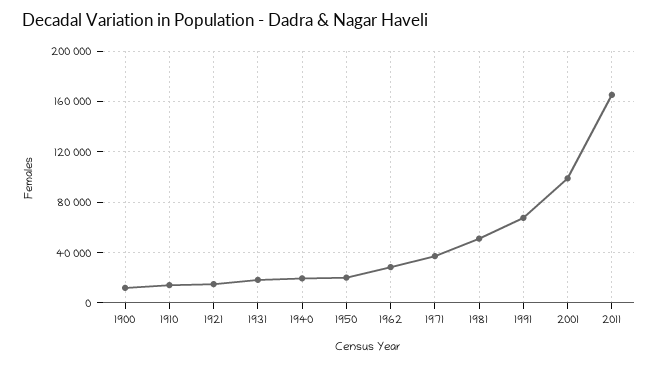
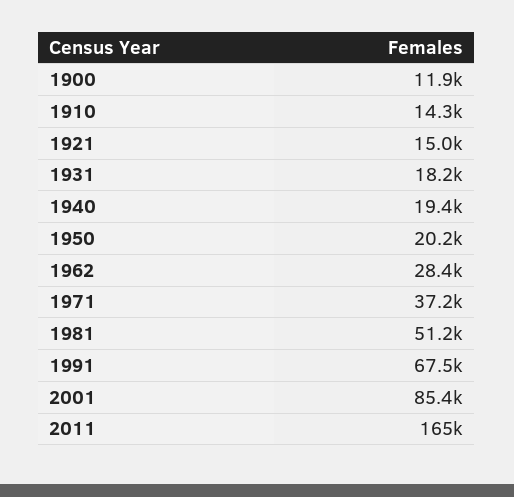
2001: 100000 -> 85400

